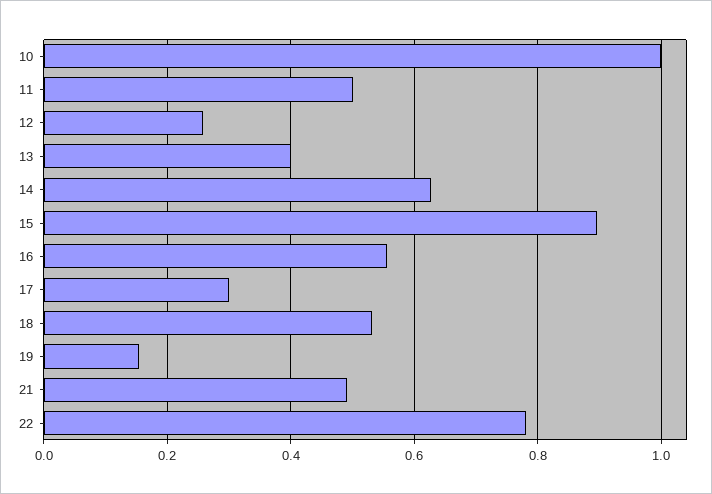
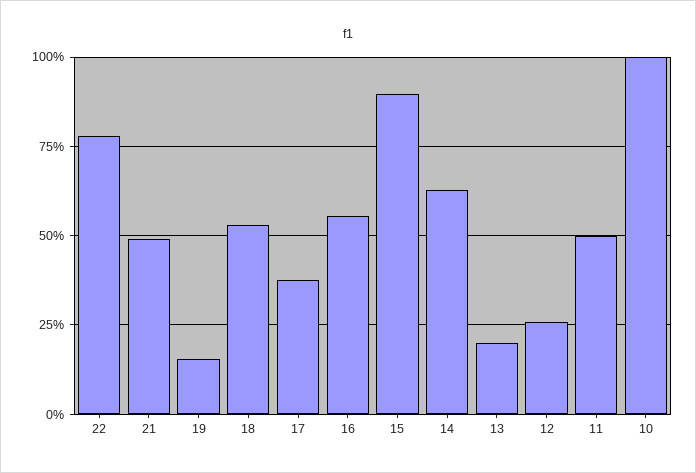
13: 0.4 -> 0.2
17: 0.3 -> 0.375

